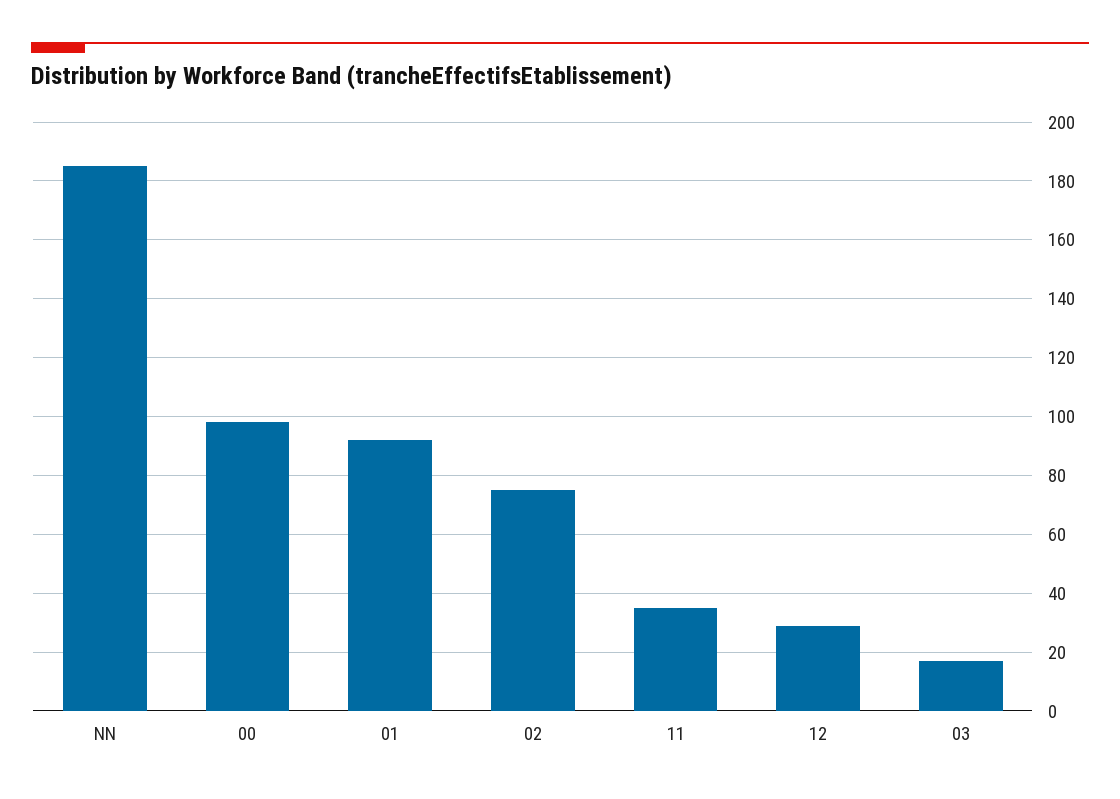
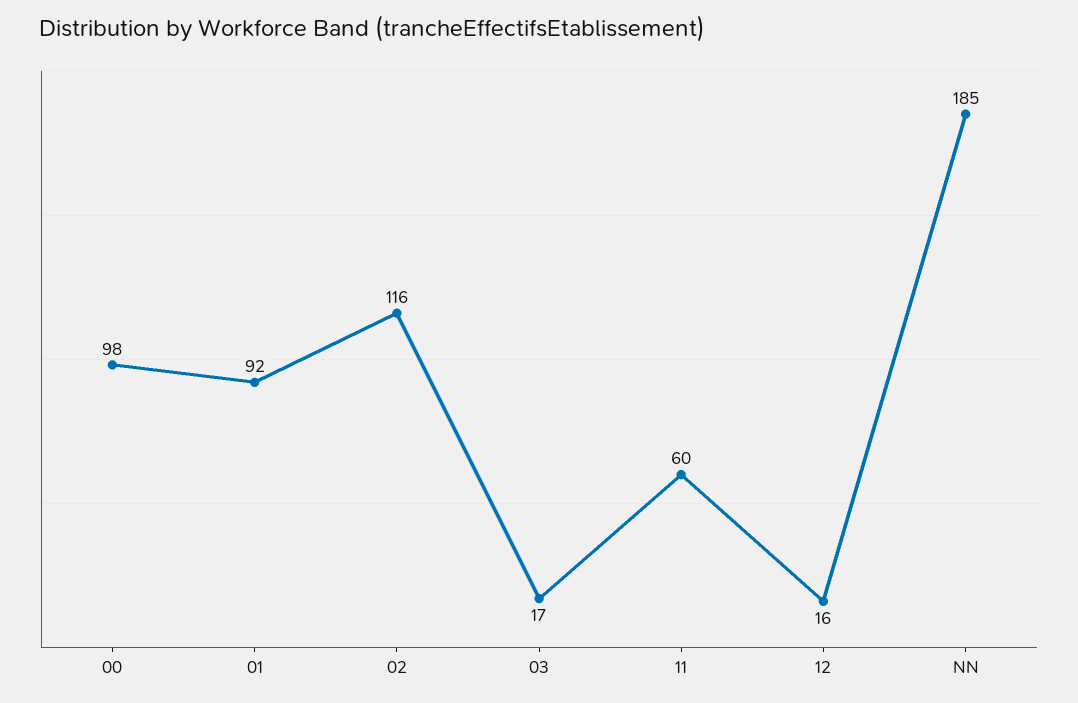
02: 75 -> 116
11: 35 -> 60
12: 30 -> 16

